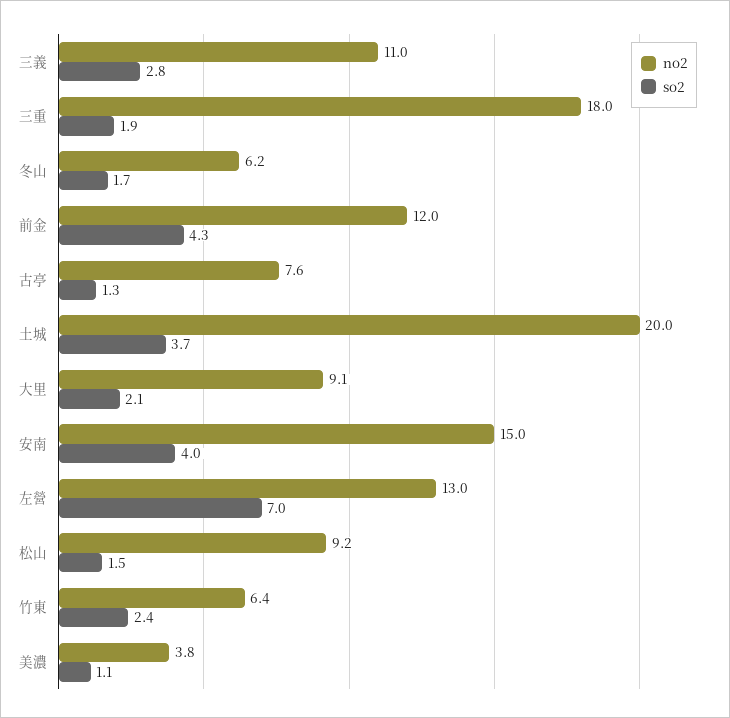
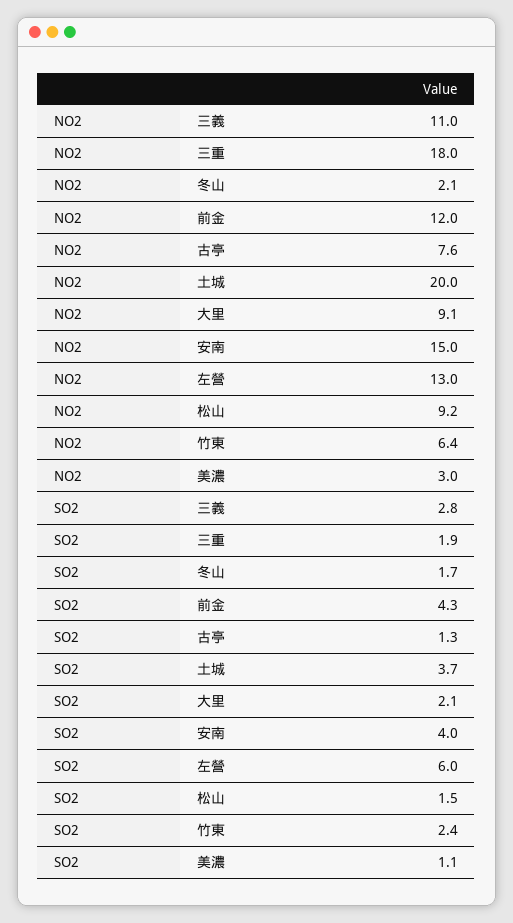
no2, 冬山: 6.2 -> 2.1
so2, 左營: 7 -> 6
no2, 美濃: 3.8 -> 3

